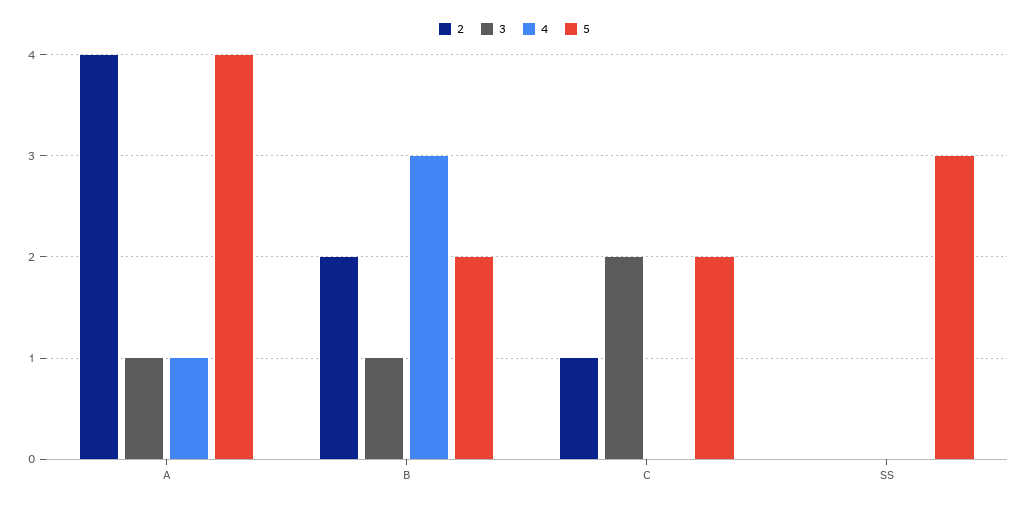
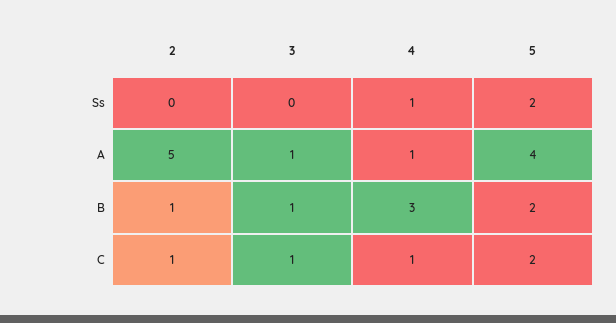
2, A: 4 -> 5
2, B: 2 -> 1
3, C: 2 -> 1
4, C: 0 -> 1
4, SS: 0 -> 1
5, SS: 3 -> 2

